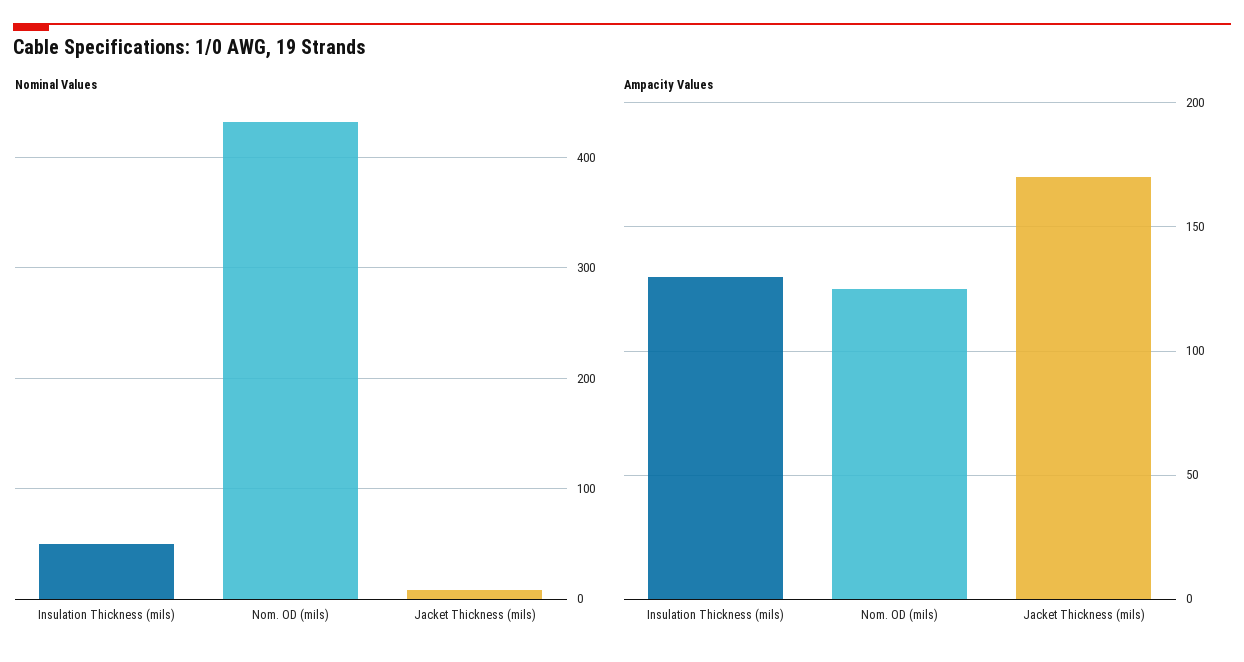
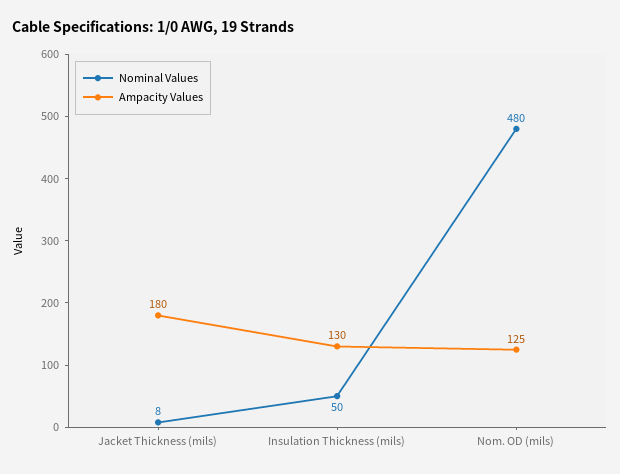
Nominal Values, Nom. OD (mils): 430 -> 480
Ampacity Values, Jacket Thickness (mils): 170 -> 180

